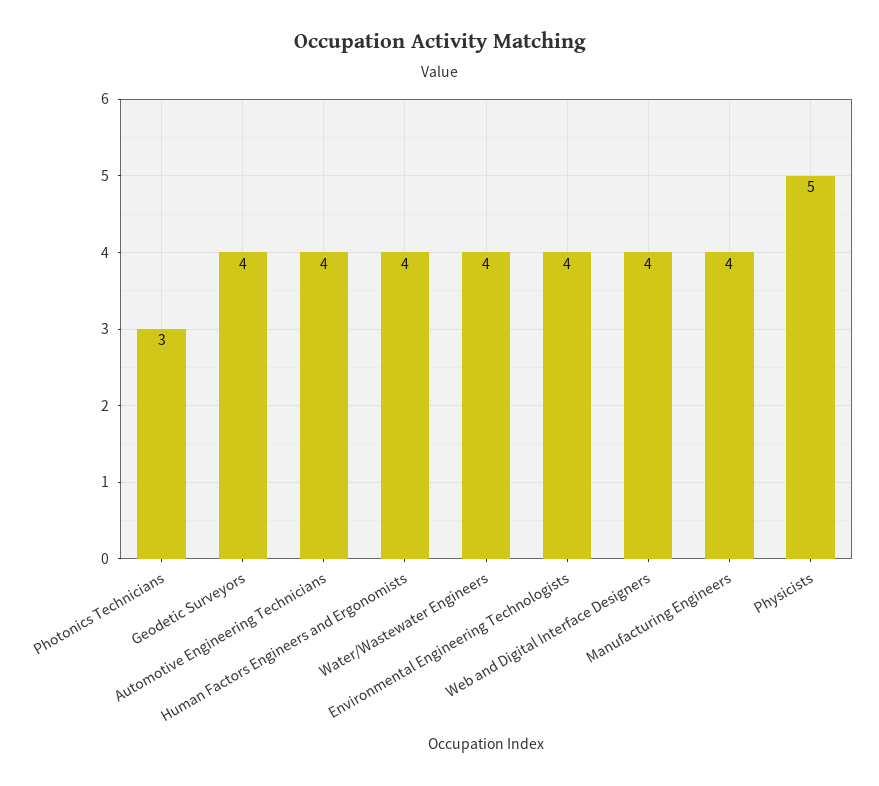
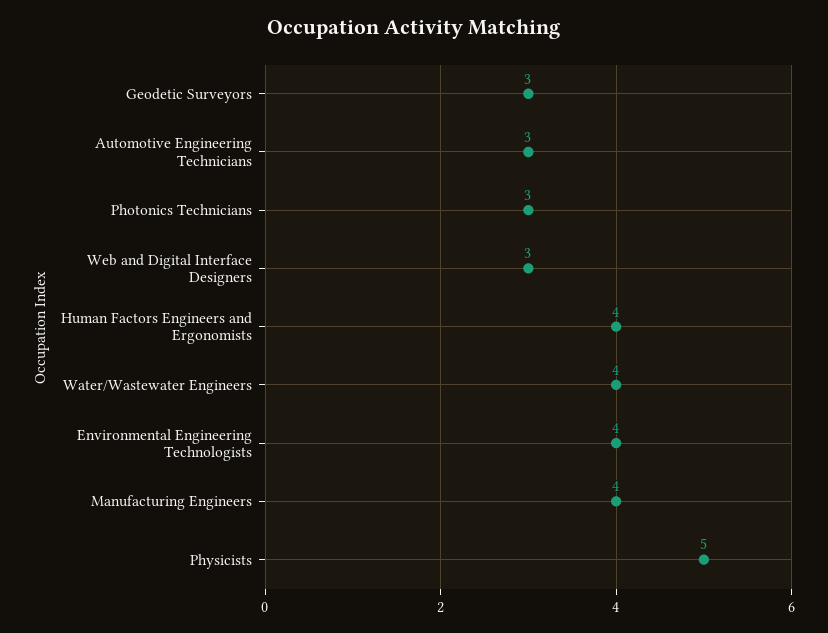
Geodetic Surveyors: 4 -> 3
Automotive Engineering Technicians: 4 -> 3
Web and Digital Interface Designers: 4 -> 3

